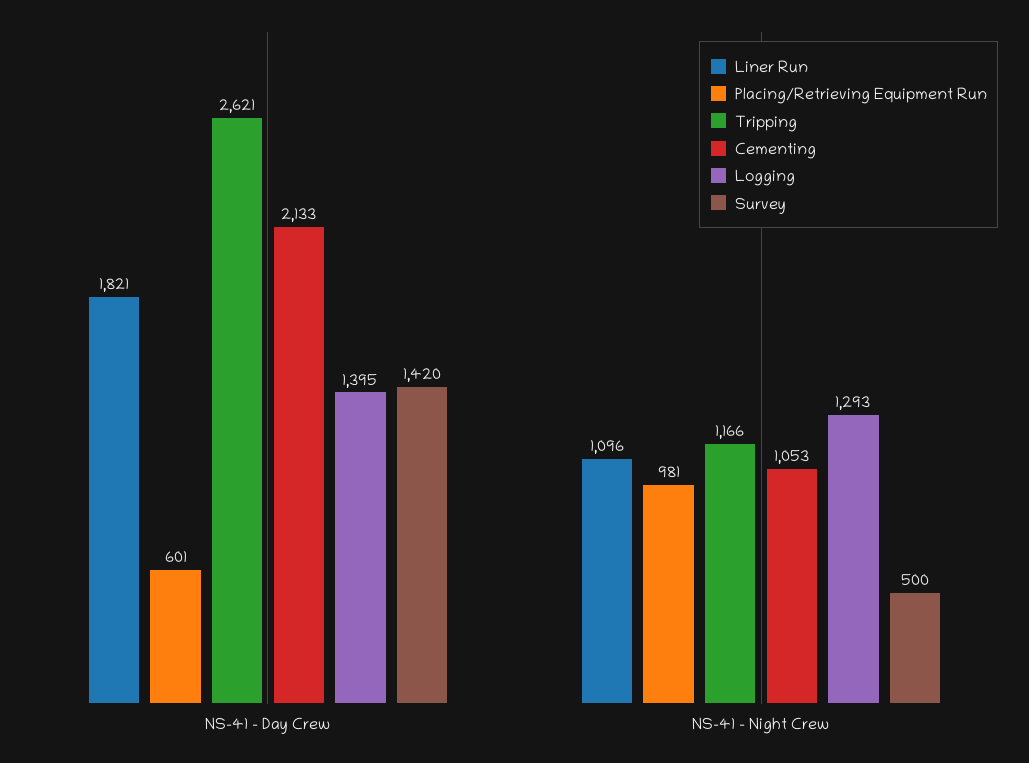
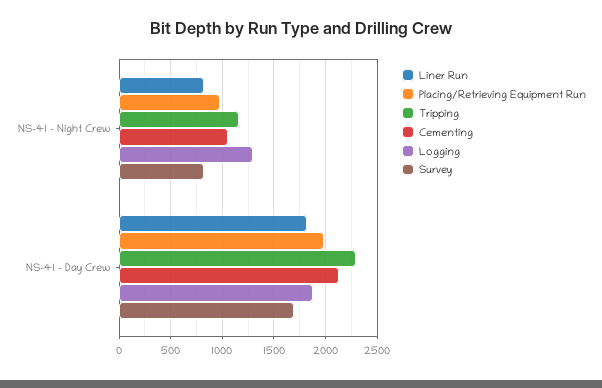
Placing/Retrieving Equipment Run, NS-41 - Day Crew: 601 -> 2000
Tripping, NS-41 - Day Crew: 2621 -> 2300
Logging, NS-41 - Day Crew: 1395 -> 1900
Survey, NS-41 - Day Crew: 1420 -> 1700
Liner Run, NS-41 - Night Crew: 1096 -> 800
Survey, NS-41 - Night Crew: 500 -> 800

